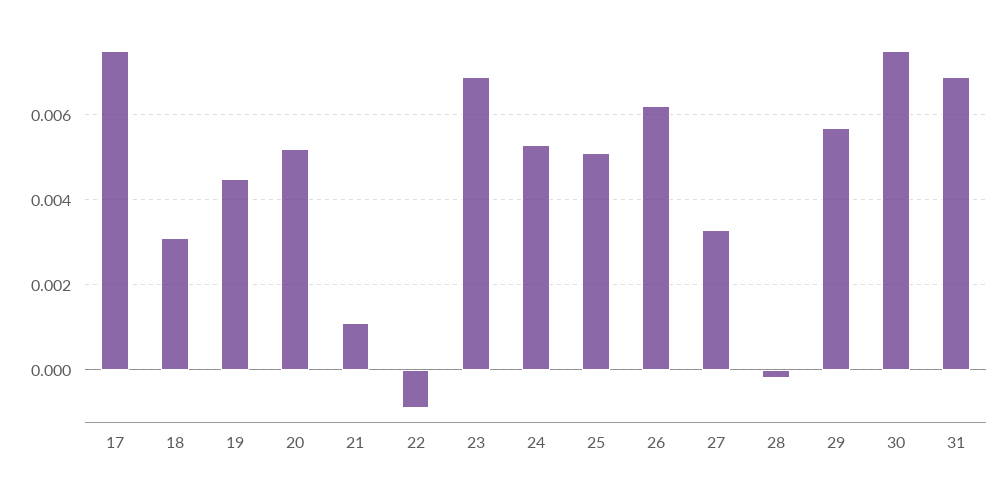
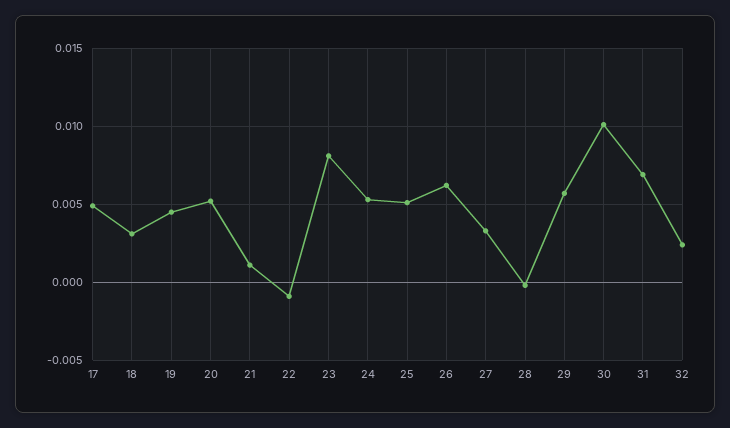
17: 0.0075 -> 0.005
23: 0.007 -> 0.008
30: 0.0075 -> 0.01
32: none -> 0.0025

